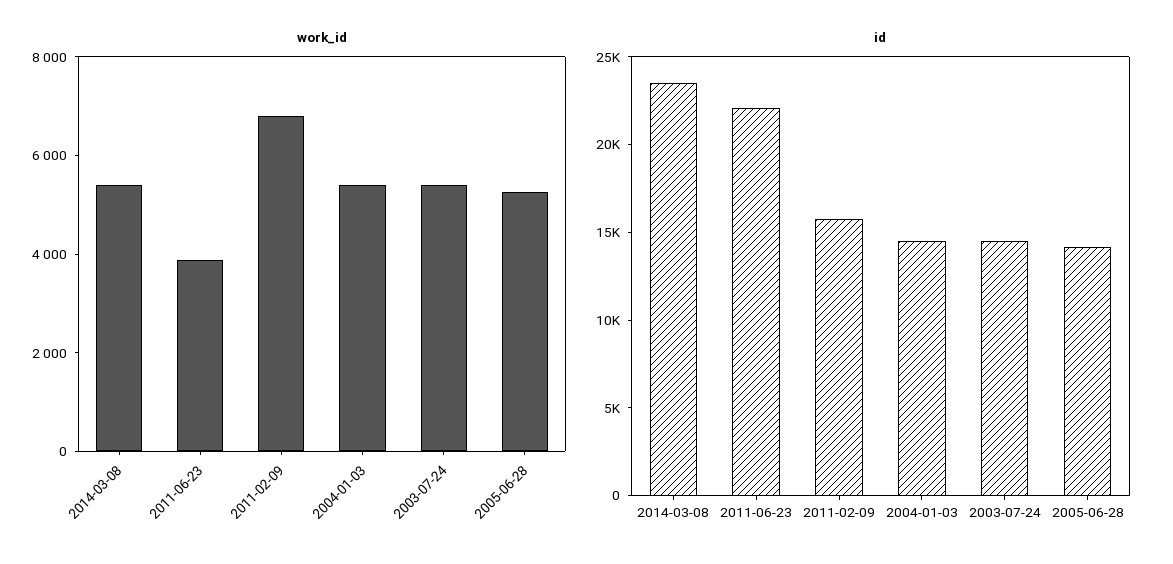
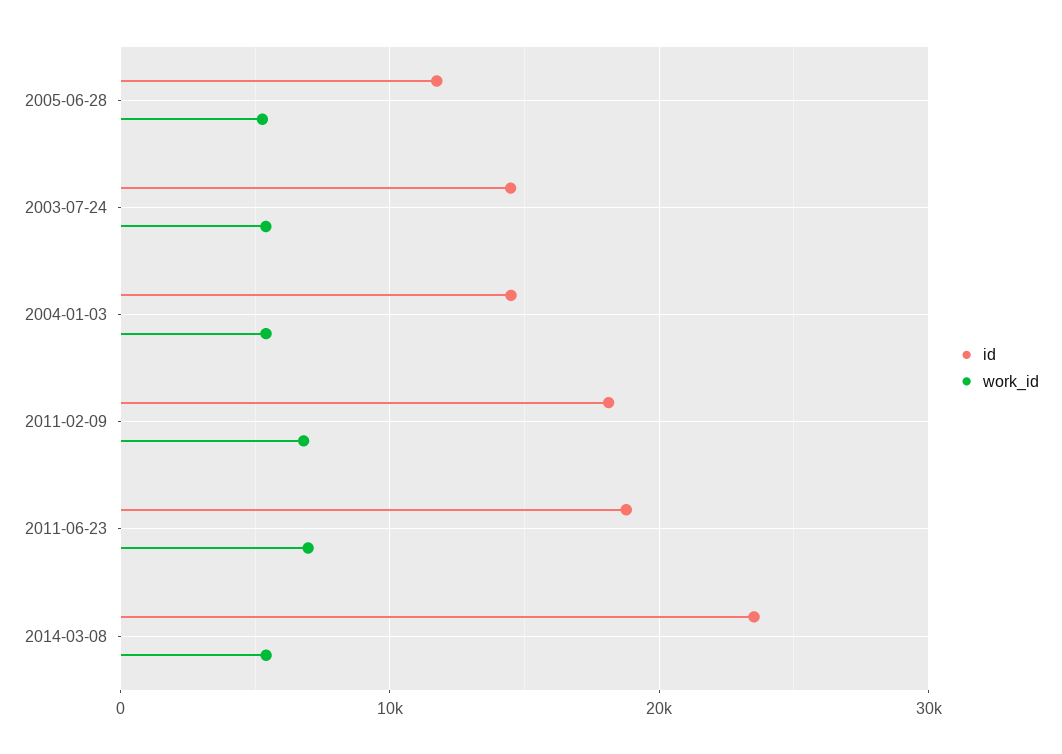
work_id, 2011-06-23: 4000 -> 7000
id, 2011-06-23: 22000 -> 19000
id, 2011-02-09: 16000 -> 18000
id, 2005-06-28: 14000 -> 12000

